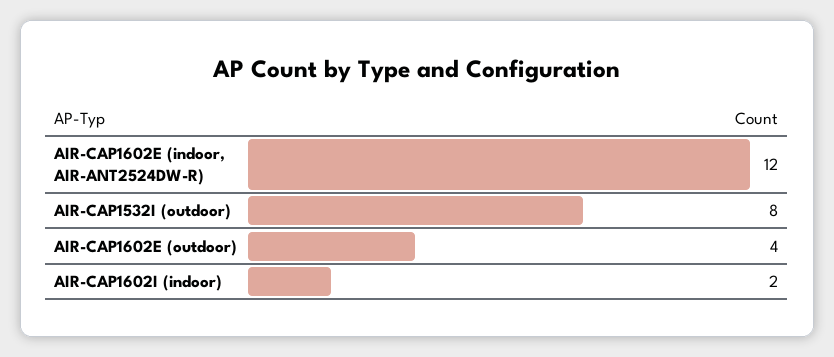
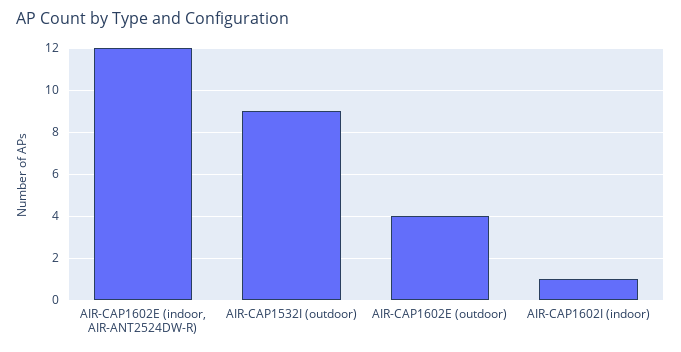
AIR-CAP1532I (outdoor): 8 -> 9
AIR-CAP1602I (indoor): 2 -> 1

